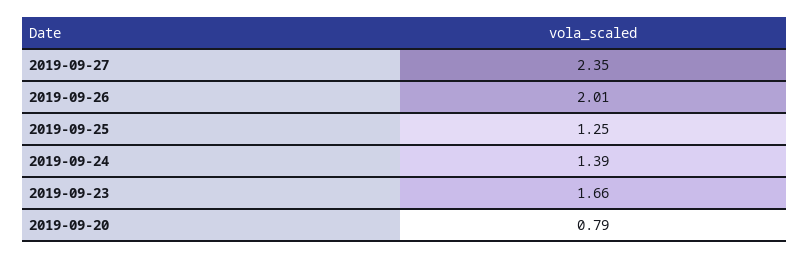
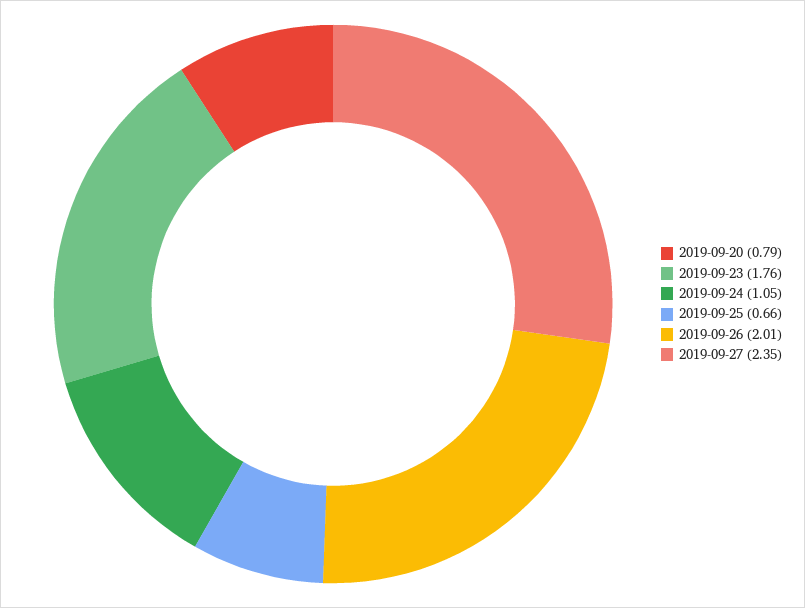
2019-09-25: 1.25 -> 0.66
2019-09-24: 1.39 -> 1.05
2019-09-23: 1.66 -> 1.76

